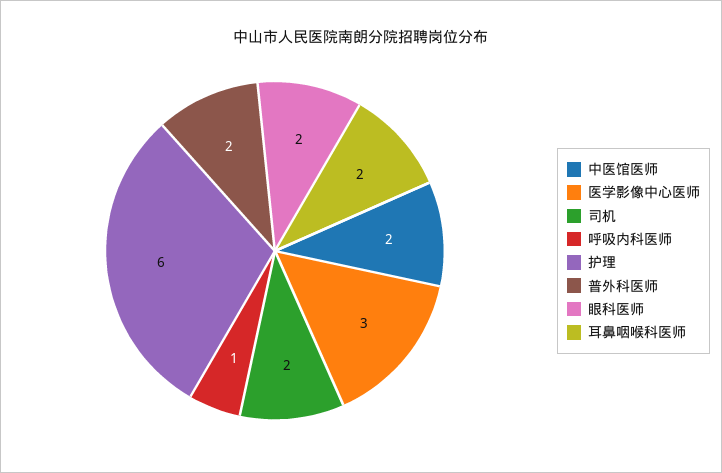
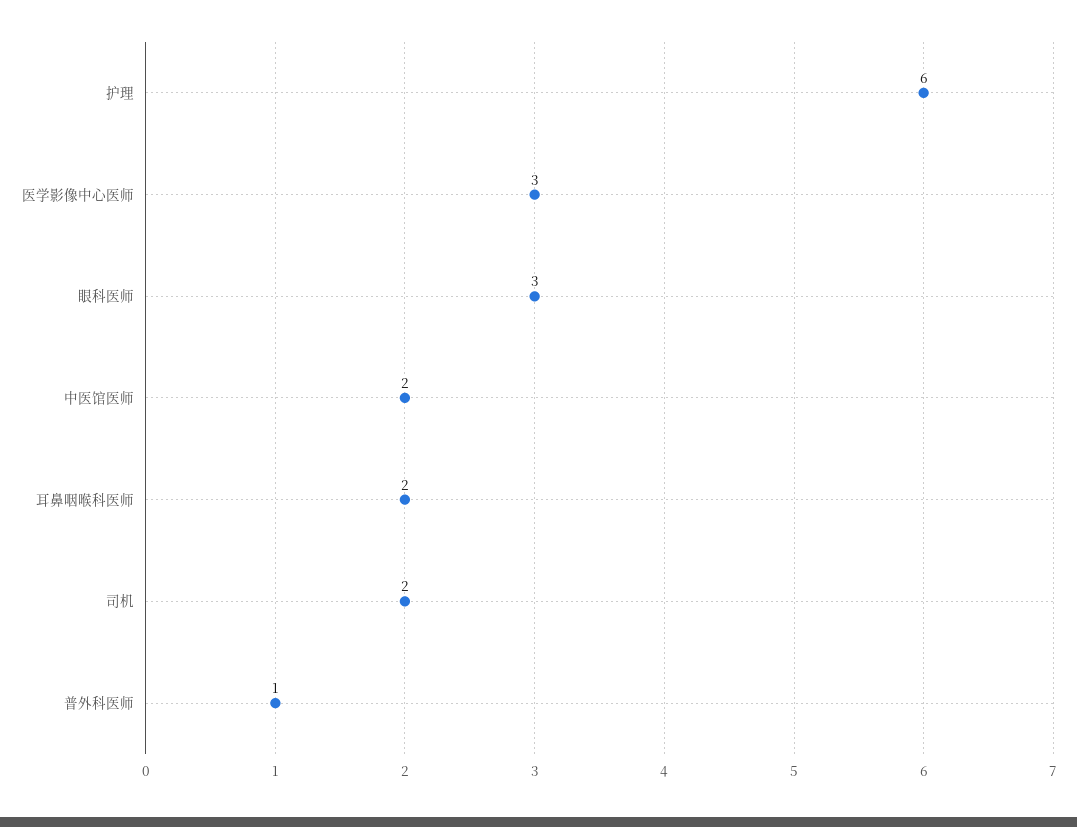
呼吸内科医师: 1 -> none
普外科医师: 2 -> 1
眼科医师: 2 -> 3

